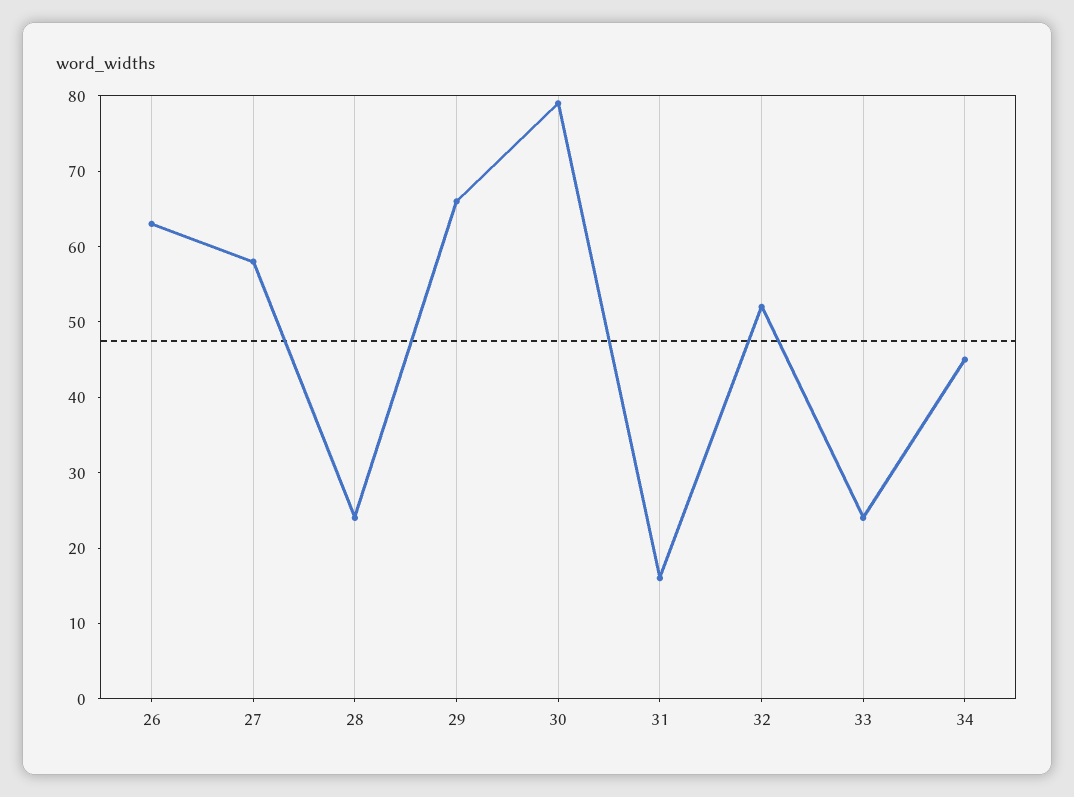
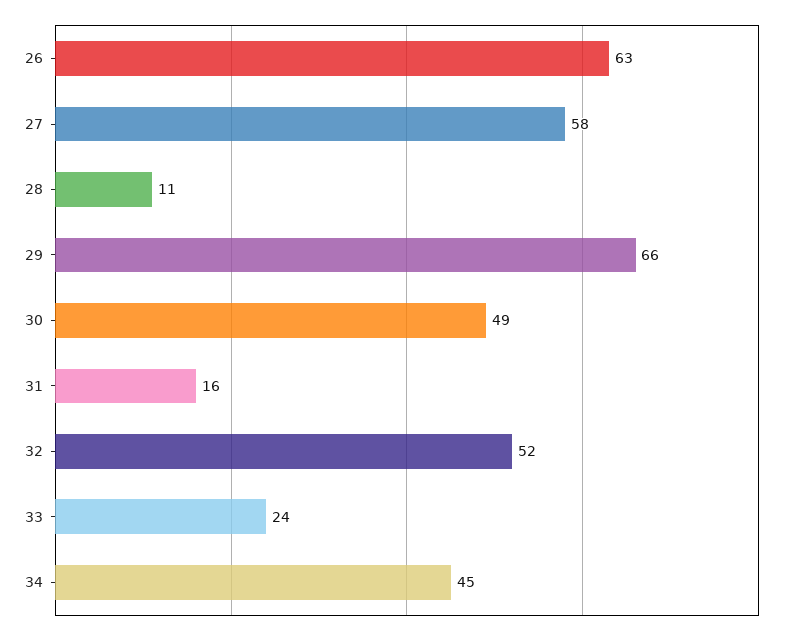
28: 25 -> 11
30: 80 -> 49

